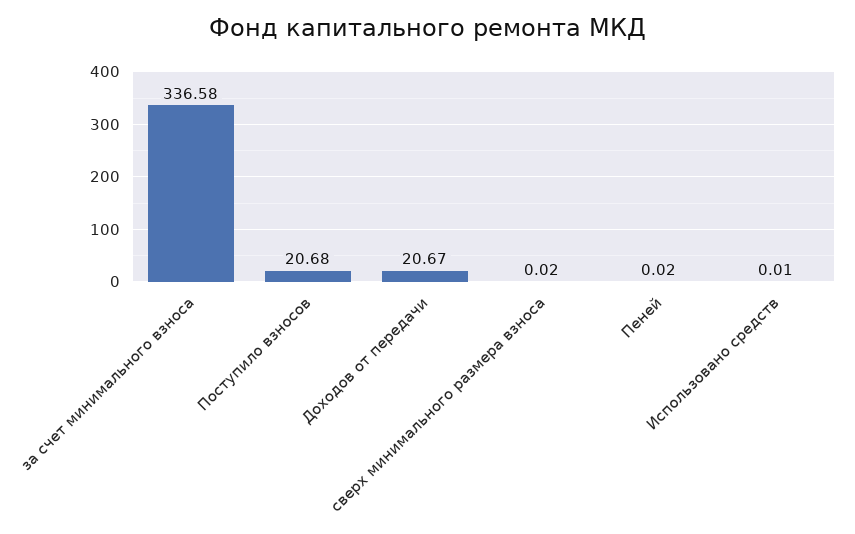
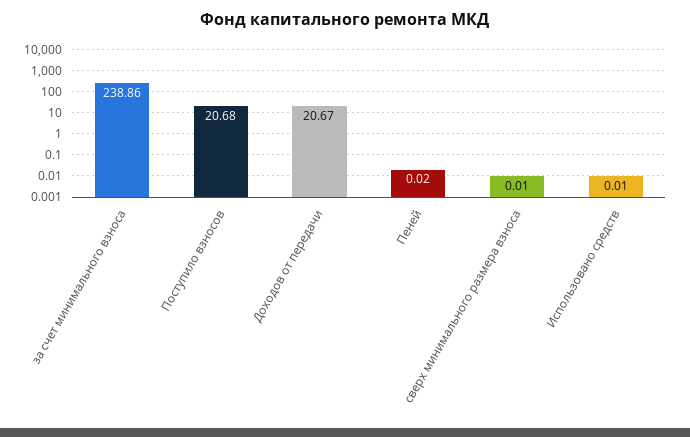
за счет минимального взноса: 336.58 -> 238.86
сверх минимального размера взноса: 0.02 -> 0.01

